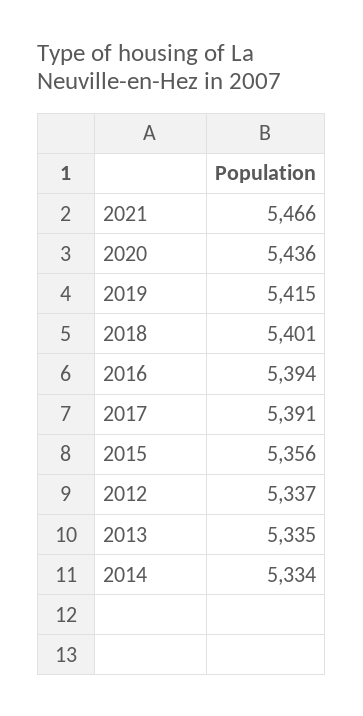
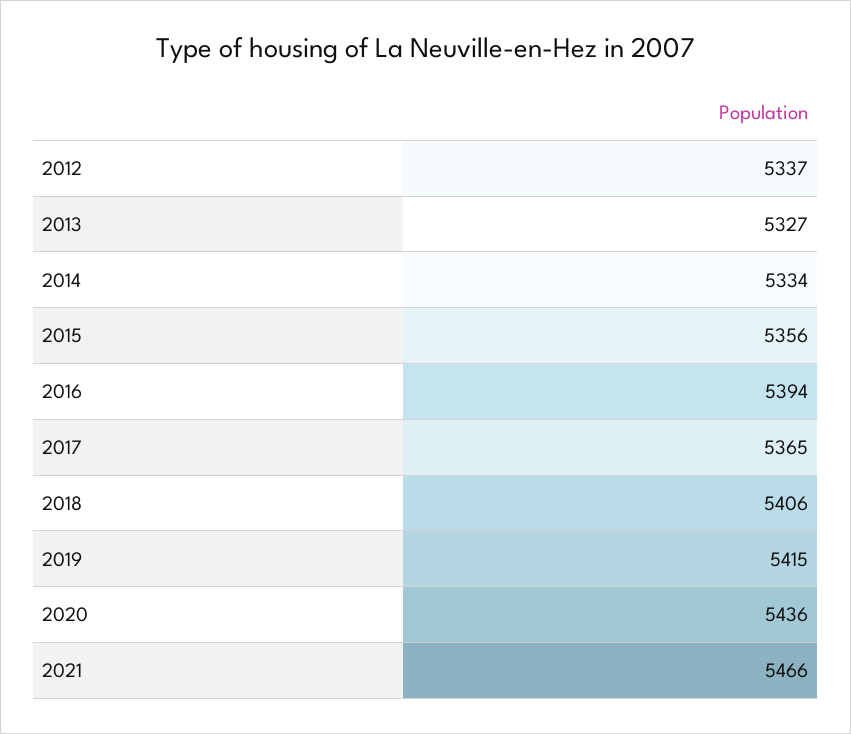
2018: 5401 -> 5406
2017: 5391 -> 5365
2013: 5335 -> 5327

